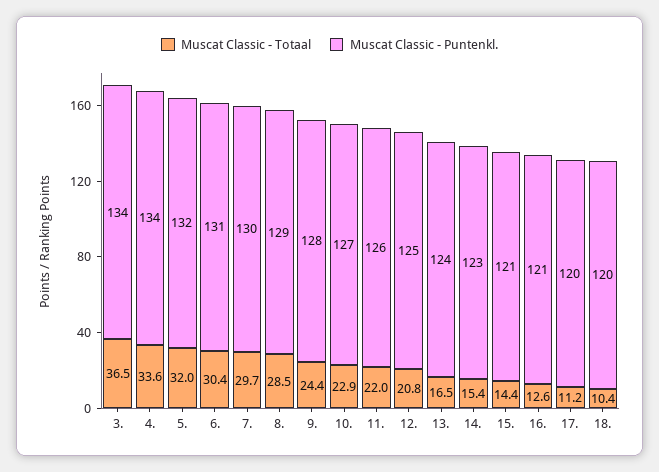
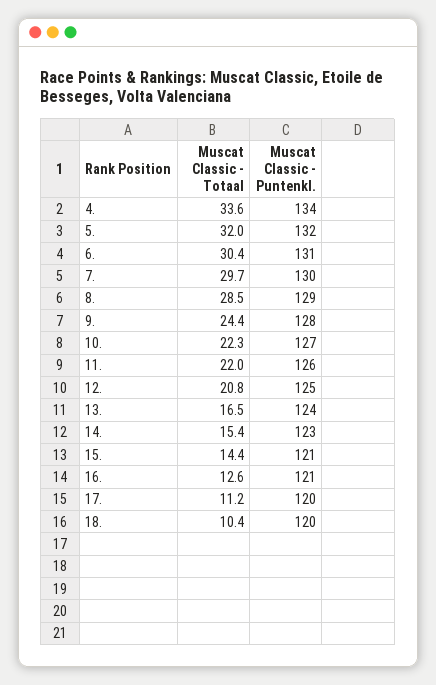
Muscat Classic - Totaal, 3.: 36.5 -> none
Muscat Classic - Puntenkl., 3.: 134 -> none
Muscat Classic - Totaal, 10.: 22.9 -> 22.3

